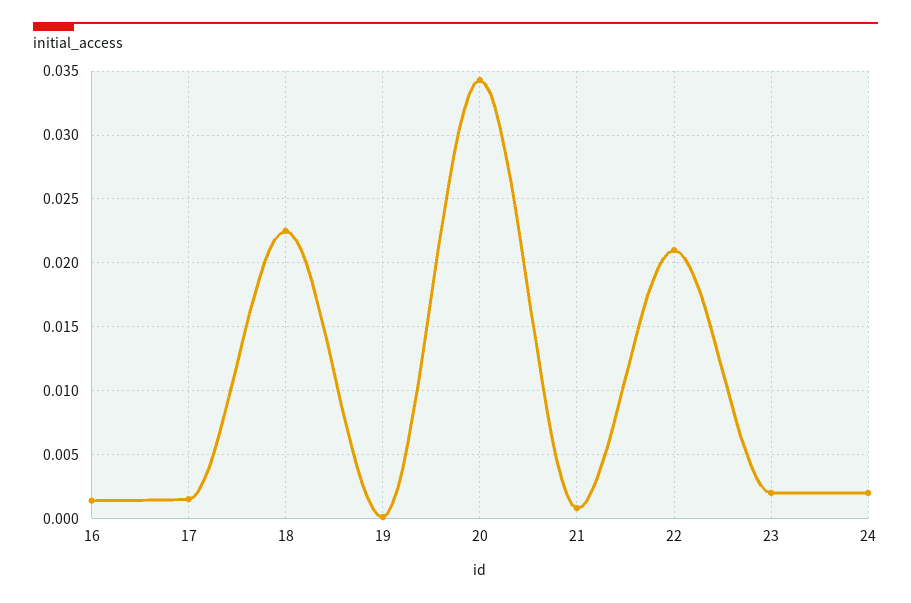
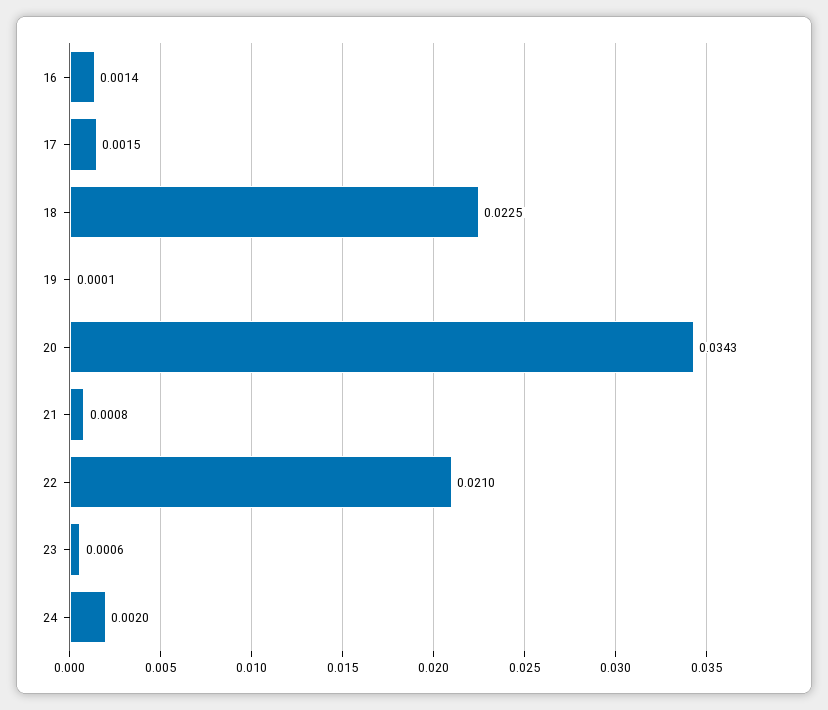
23: 0.002 -> 0.0006

